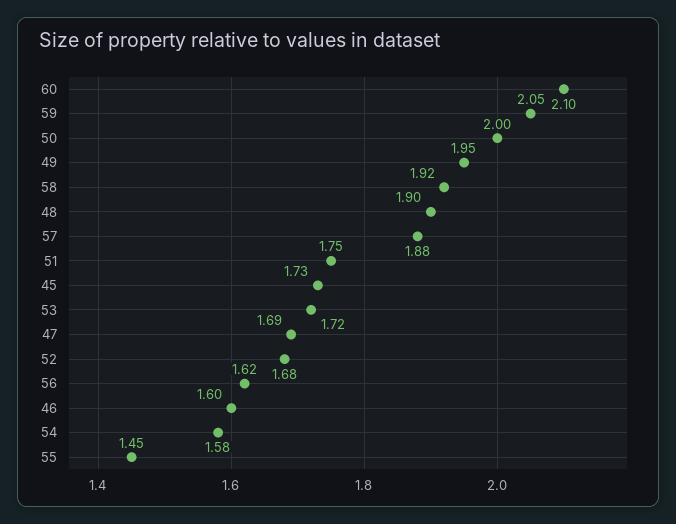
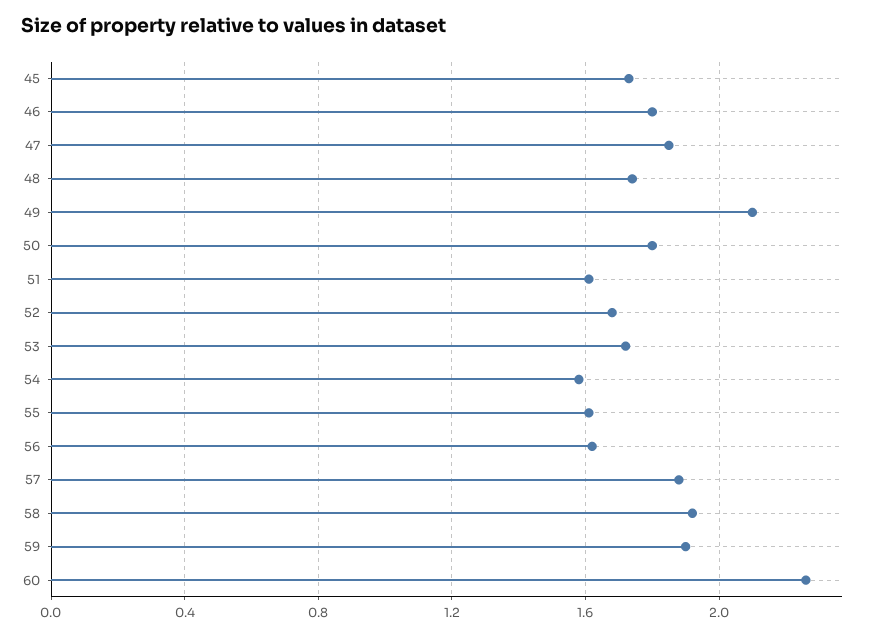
60: 2.1 -> 2.25
59: 2.05 -> 1.9
50: 2 -> 1.8
49: 1.95 -> 2.1
48: 1.9 -> 1.75
51: 1.75 -> 1.6
47: 1.69 -> 1.85
46: 1.6 -> 1.8
55: 1.45 -> 1.6

